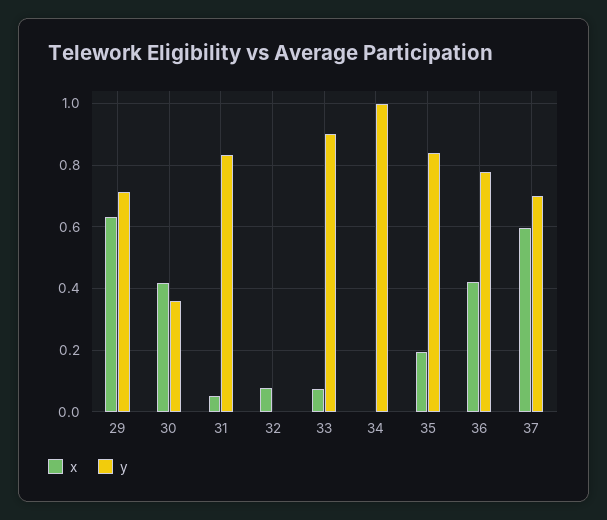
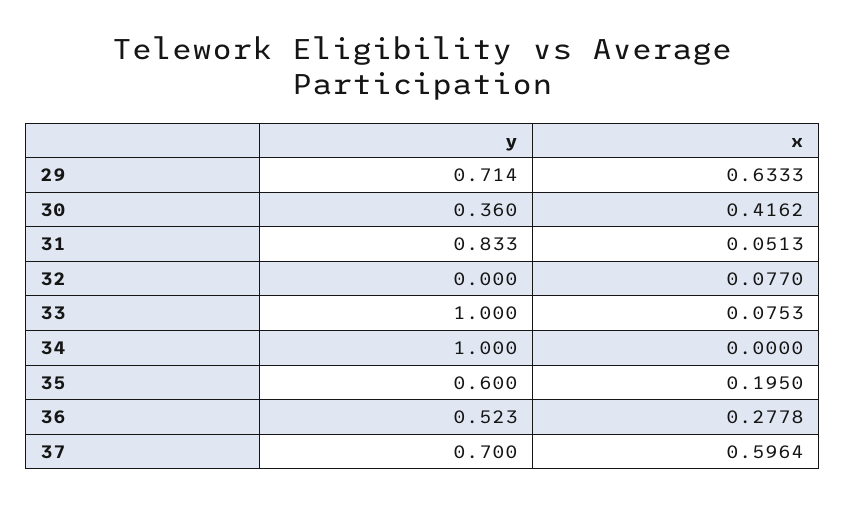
y, 33: 0.9 -> 1
y, 35: 0.84 -> 0.6
x, 36: 0.42 -> 0.2778
y, 36: 0.78 -> 0.523

